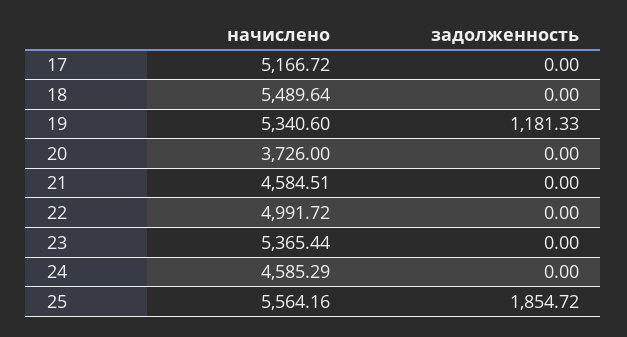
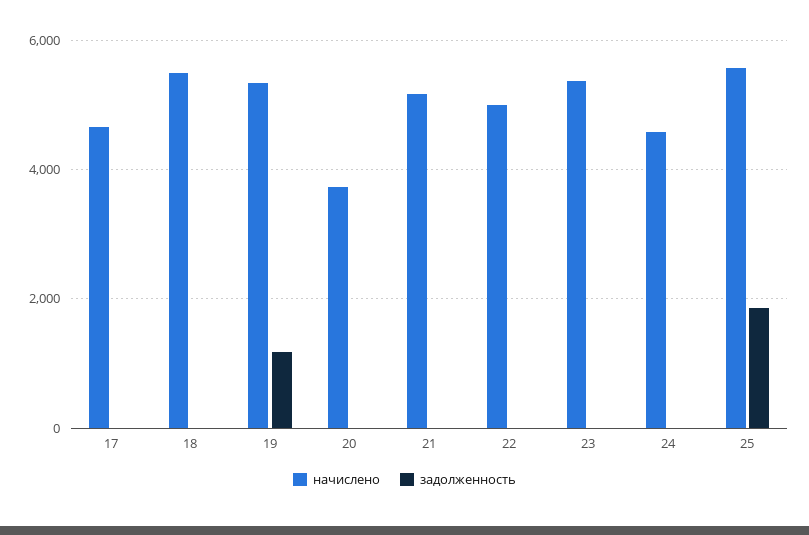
начислено, 17: 5166.72 -> 4600
начислено, 21: 4584.51 -> 5200

